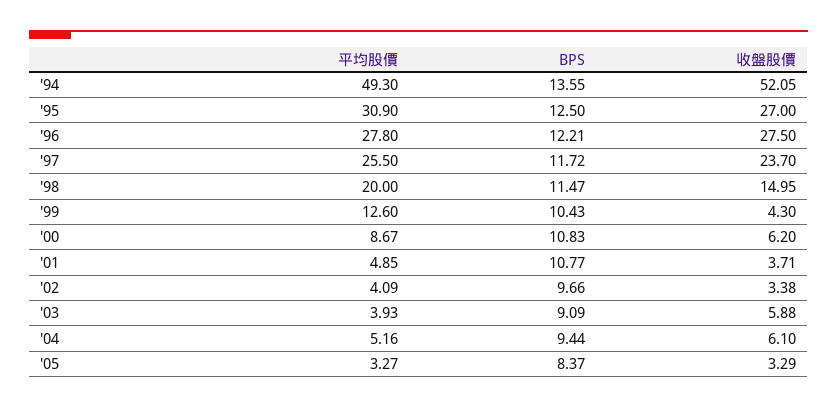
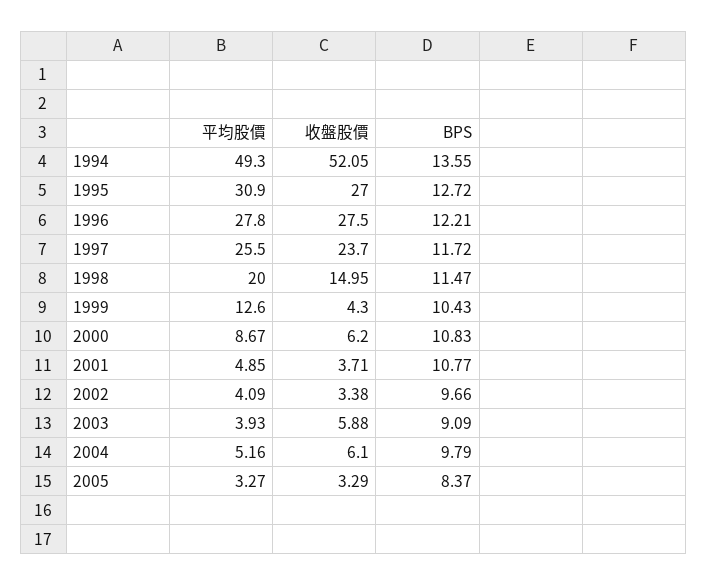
BPS, '95: 12.5 -> 12.72
BPS, '04: 9.44 -> 9.79

